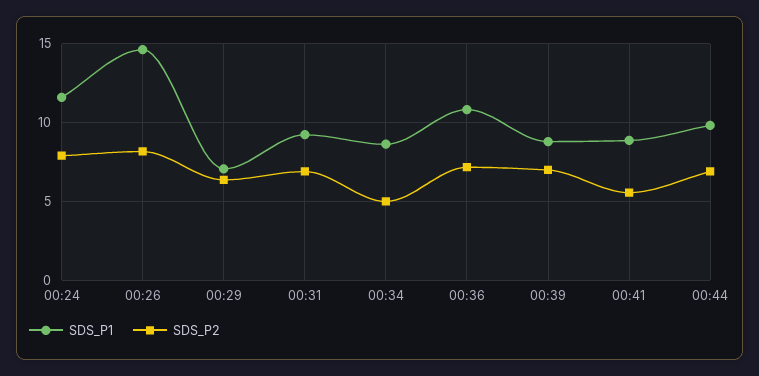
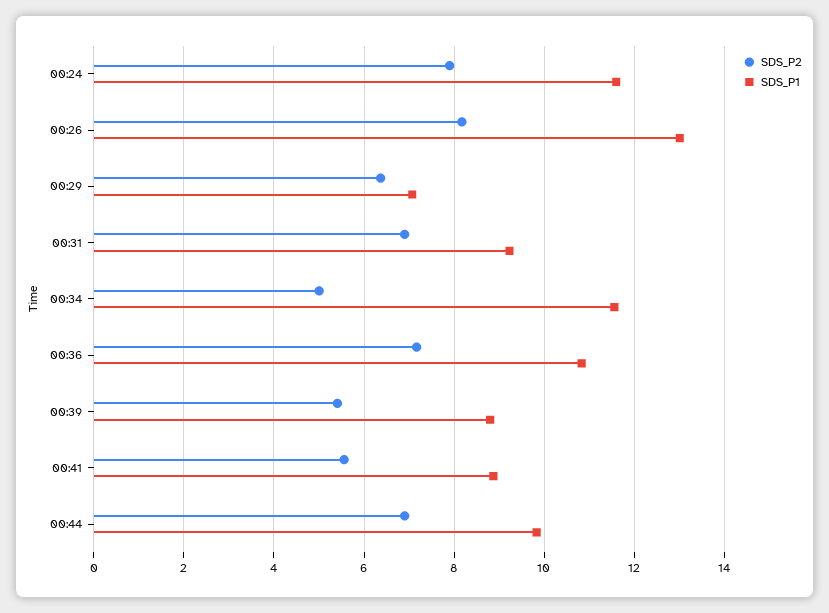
SDS_P1, 00:26: 14.5 -> 13
SDS_P1, 00:34: 8.5 -> 11.6
SDS_P2, 00:39: 7 -> 5.4

